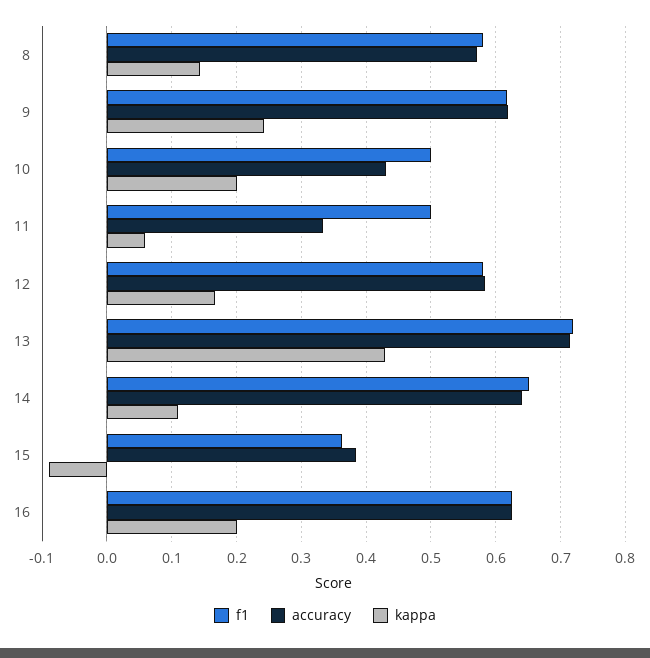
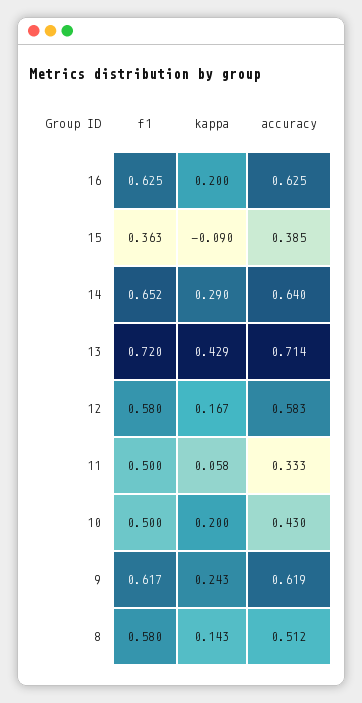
accuracy, 8: 0.57 -> 0.512
kappa, 14: 0.11 -> 0.29

